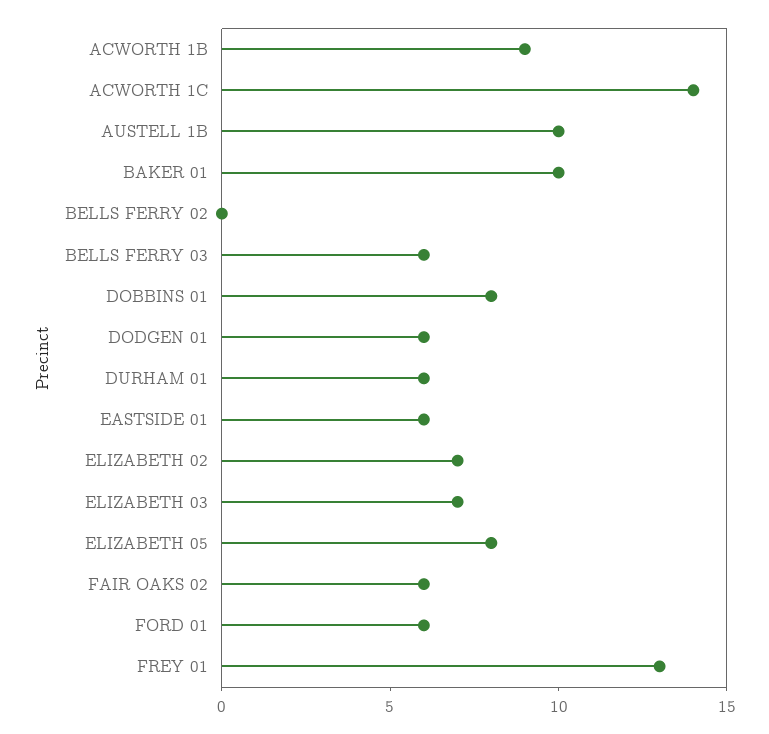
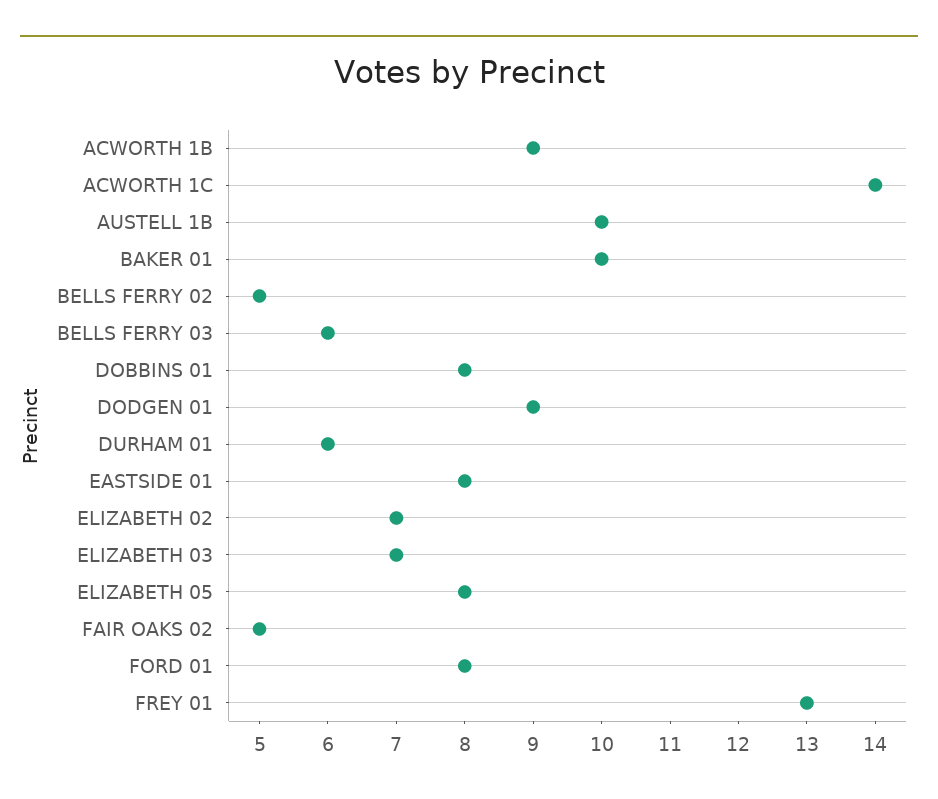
BELLS FERRY 02: 0 -> 5
DODGEN 01: 6 -> 9
EASTSIDE 01: 6 -> 8
FAIR OAKS 02: 6 -> 5
FORD 01: 6 -> 8

